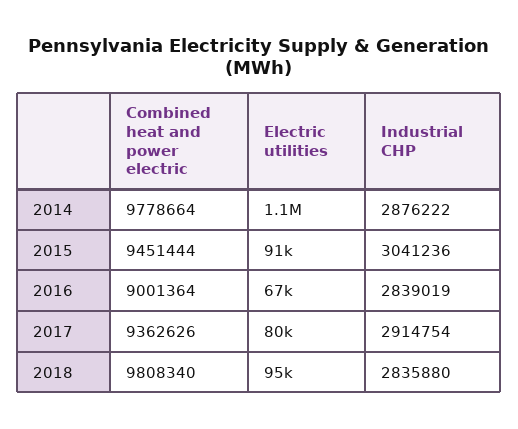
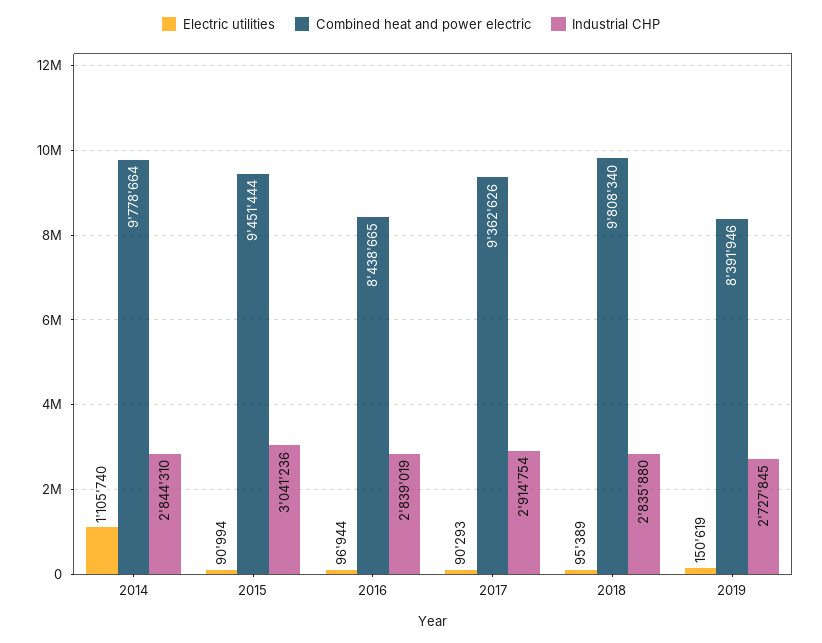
Industrial CHP, 2014: 2876222 -> 2844310
Combined heat and power electric, 2016: 9001364 -> 8438665
Electric utilities, 2016: 67000 -> 96944
Electric utilities, 2017: 80000 -> 90293
Electric utilities, 2019: none -> 150619
Combined heat and power electric, 2019: none -> 8391946
Industrial CHP, 2019: none -> 2727845

